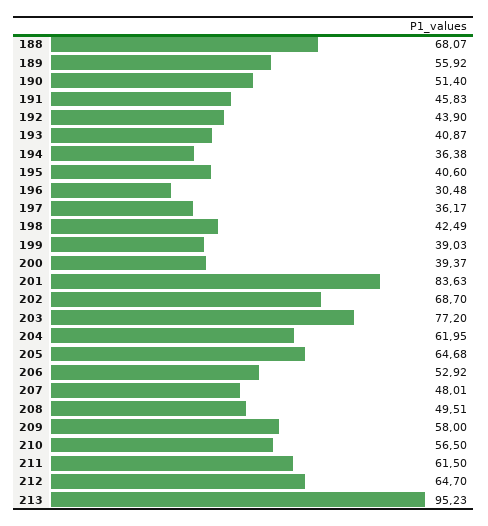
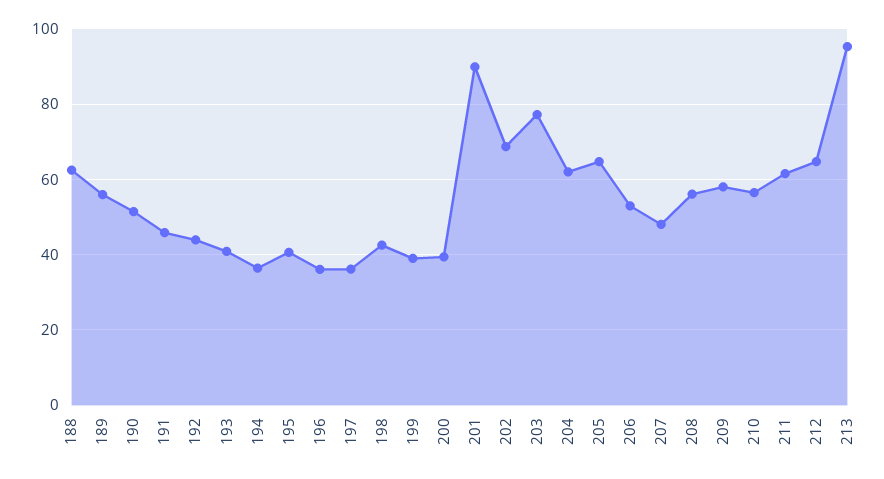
188: 68.07 -> 62
196: 30.48 -> 36
201: 83.63 -> 90
208: 49.51 -> 56

